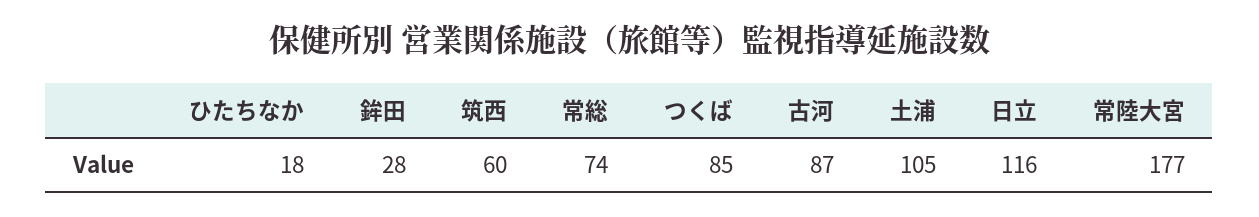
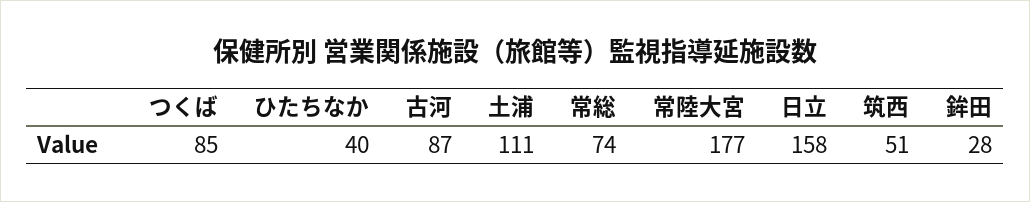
ひたちなか: 18 -> 40
筑西: 60 -> 51
土浦: 105 -> 111
日立: 116 -> 158

